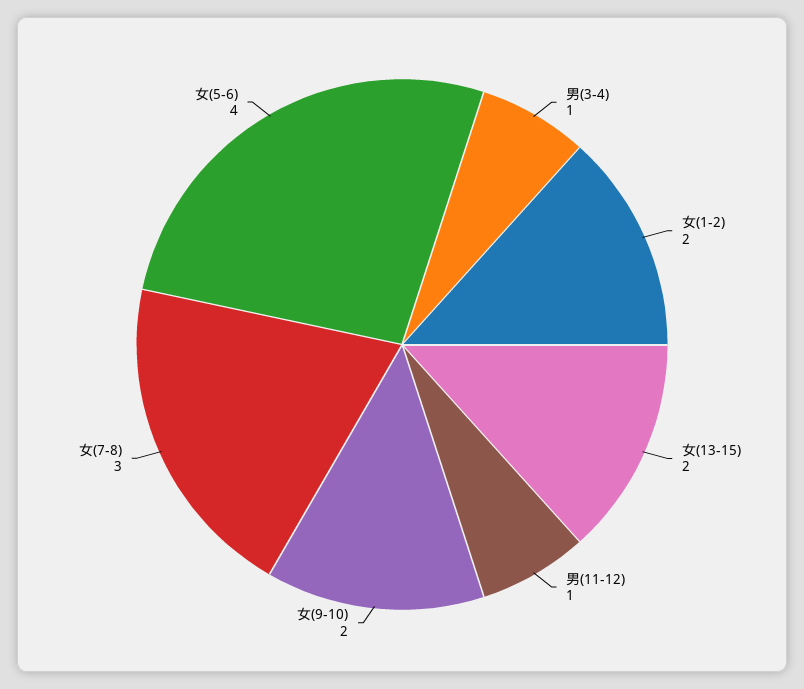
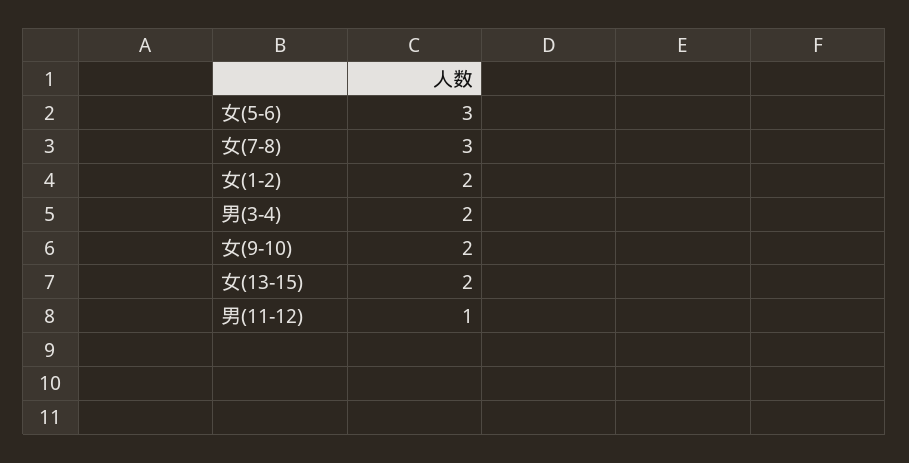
男(3-4): 1 -> 2
女(5-6): 4 -> 3

